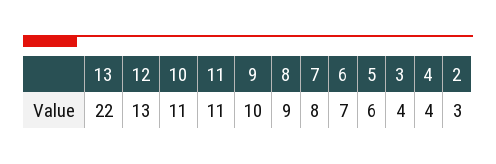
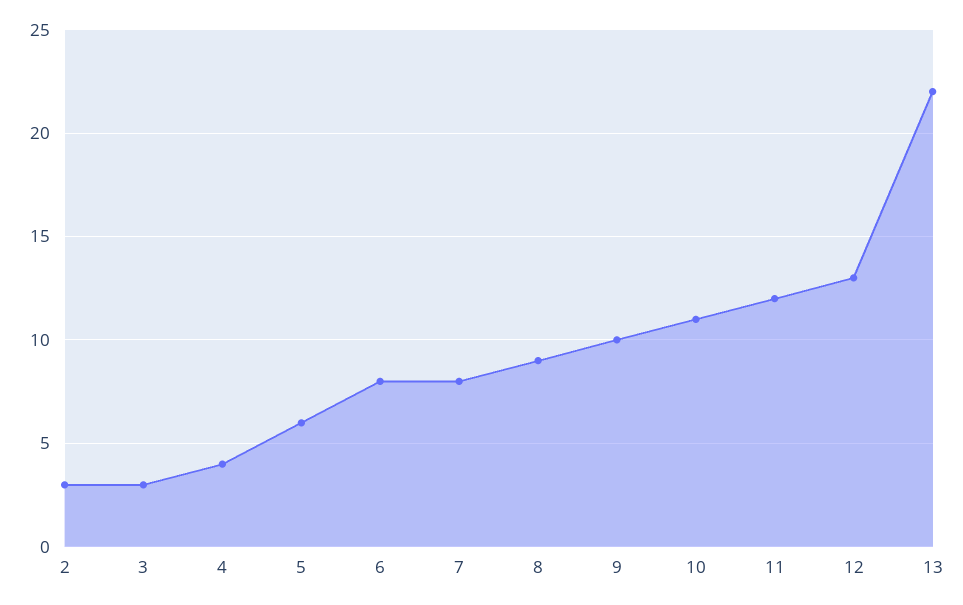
11: 11 -> 12
6: 7 -> 8
3: 4 -> 3

